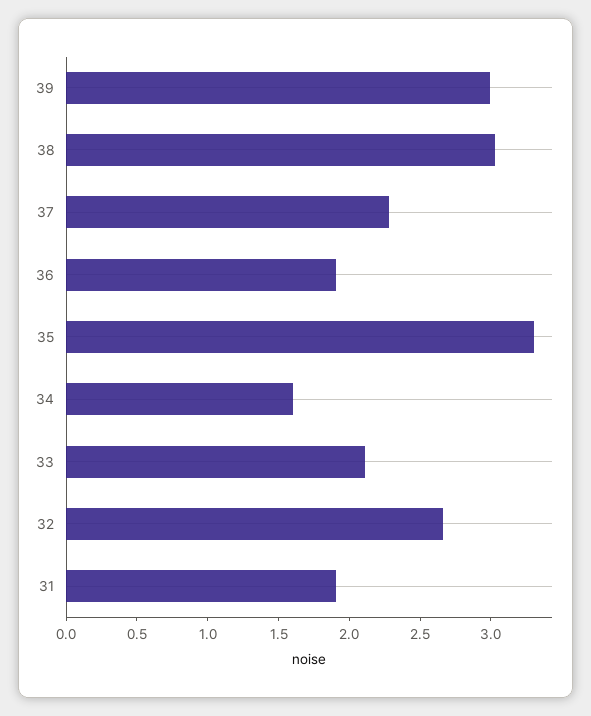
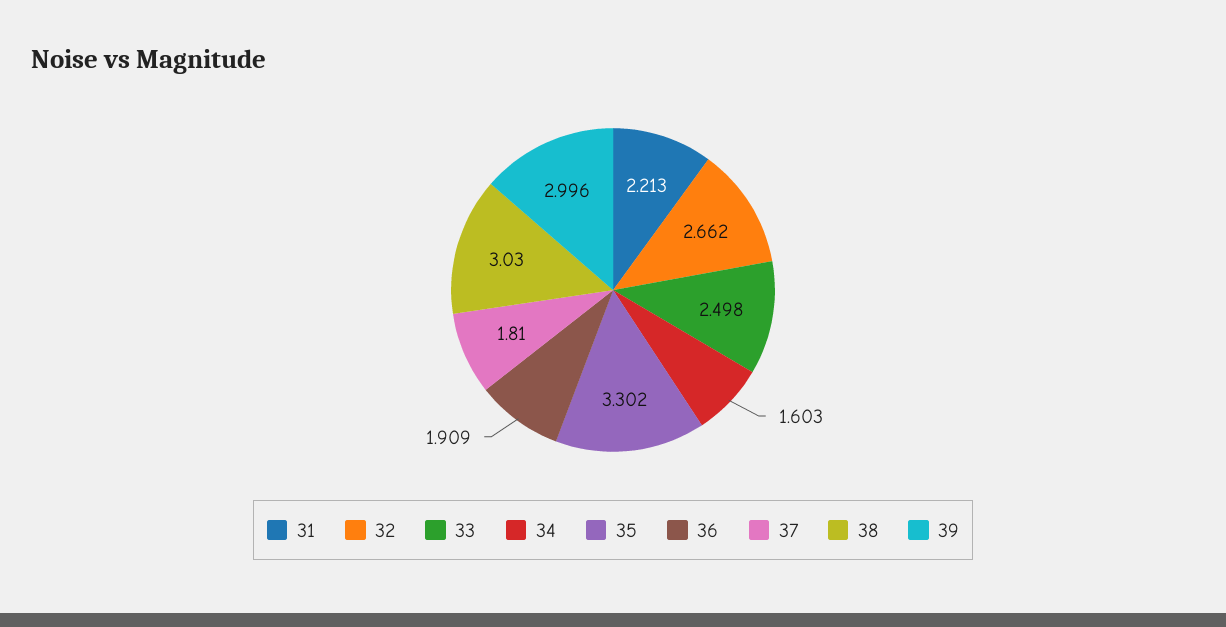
37: 2.3 -> 1.81
33: 2.1 -> 2.498
31: 1.9 -> 2.213

